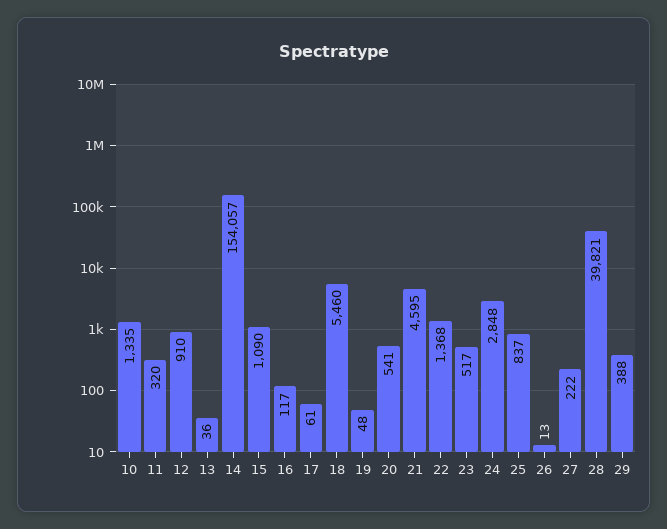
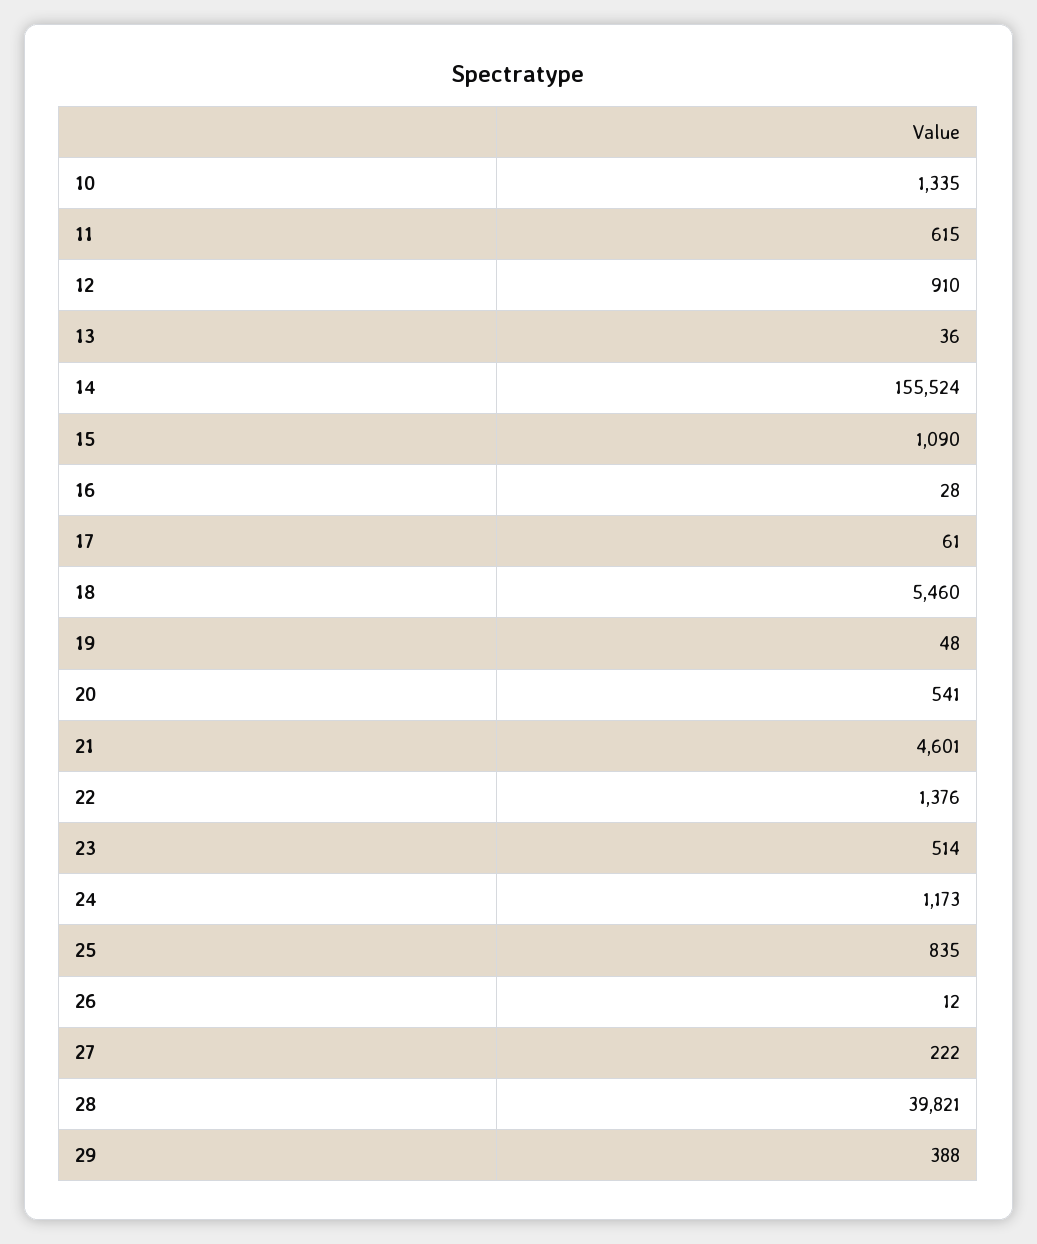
11: 320 -> 615
14: 154057 -> 155524
16: 117 -> 28
21: 4595 -> 4601
22: 1368 -> 1376
23: 517 -> 514
24: 2848 -> 1173
25: 837 -> 835
26: 13 -> 12

